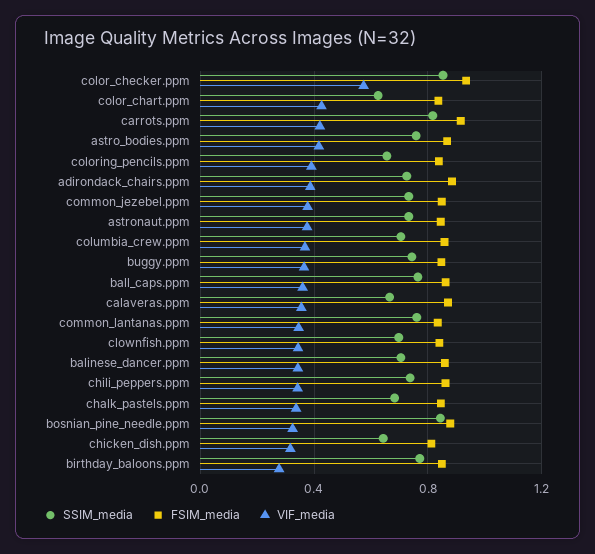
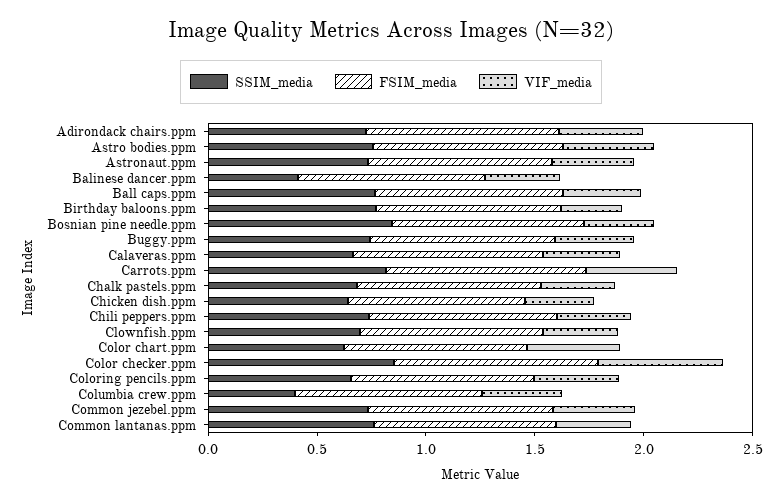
SSIM_media, columbia_crew.ppm: 0.7 -> 0.4
SSIM_media, balinese_dancer.ppm: 0.7 -> 0.4

